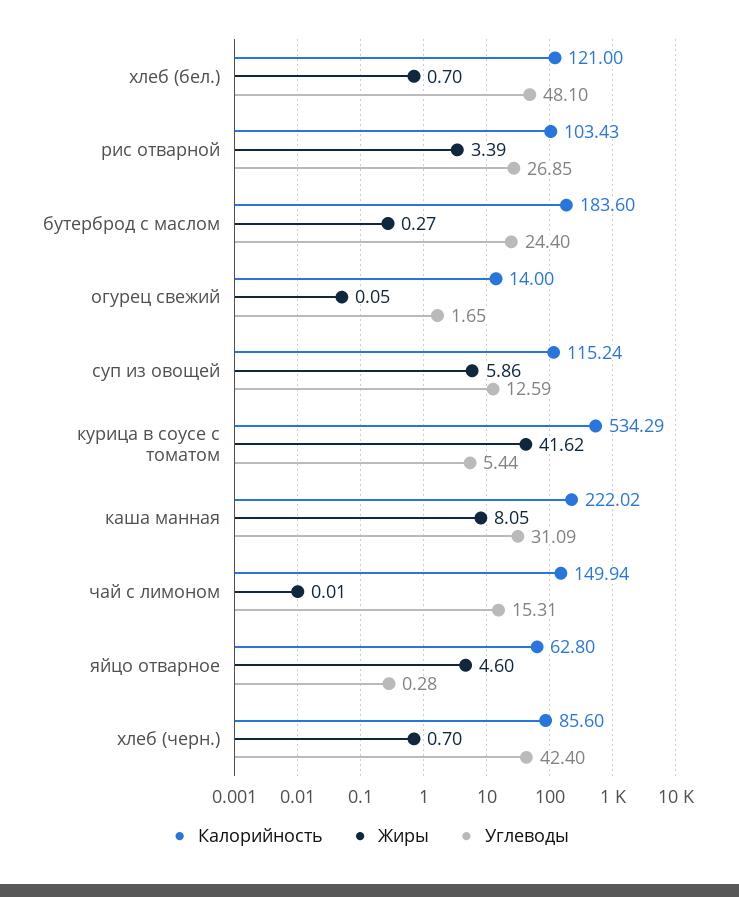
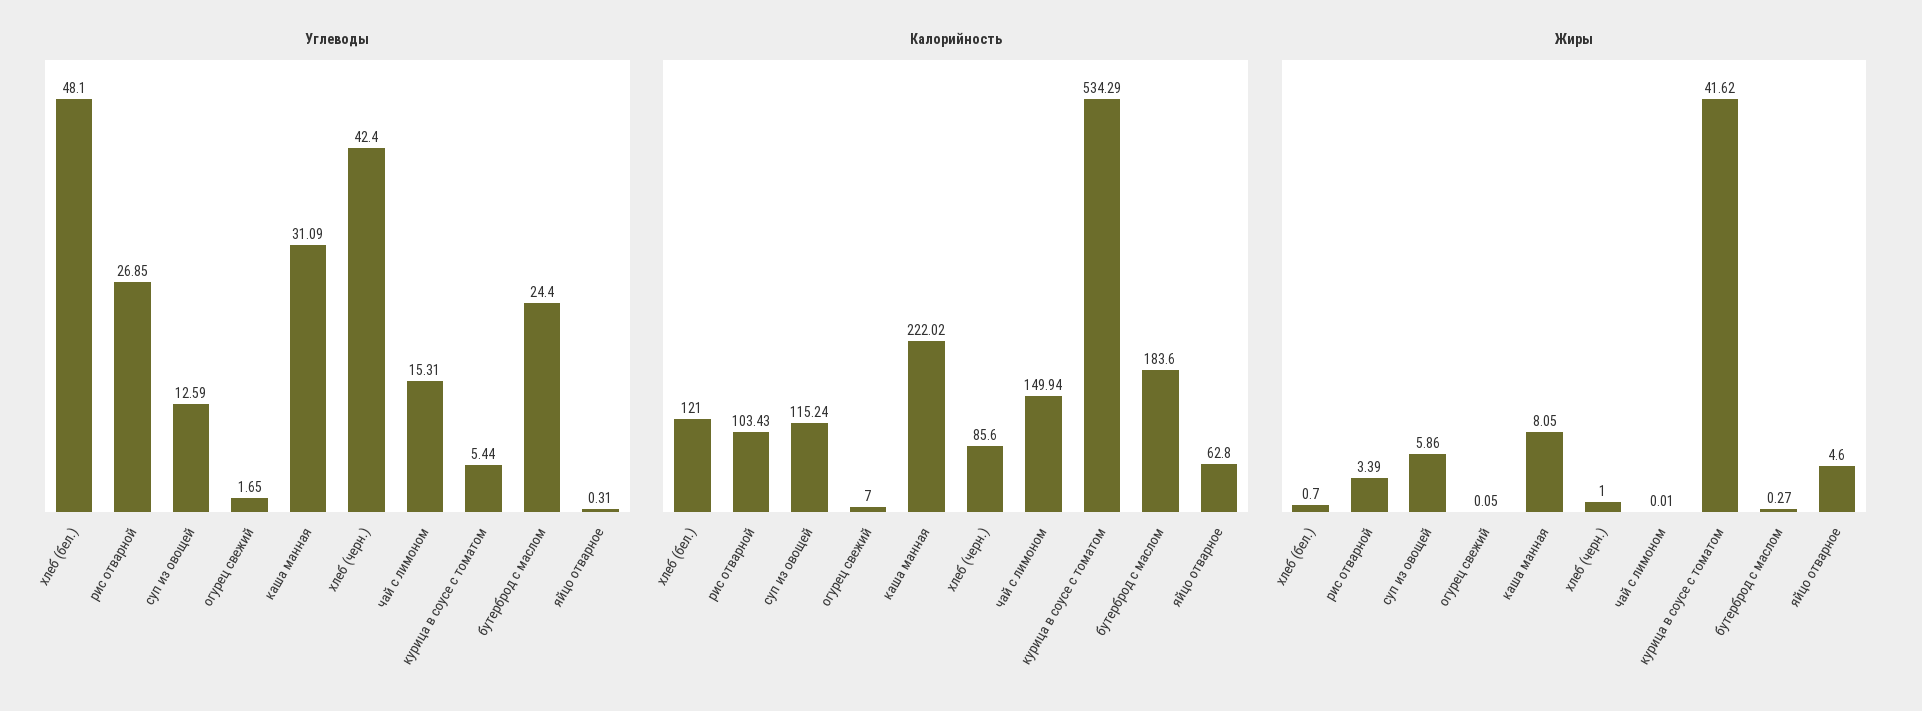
Калорийность, огурец свежий: 14 -> 7
Углеводы, яйцо отварное: 0.28 -> 0.31
Жиры, хлеб (черн.): 0.7 -> 1

